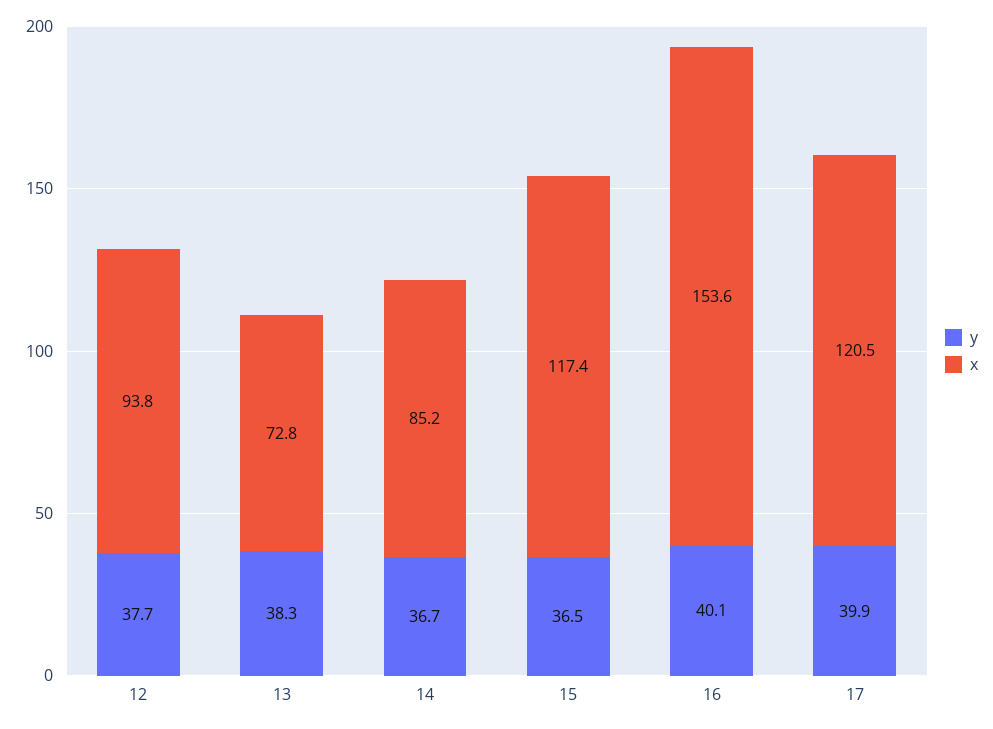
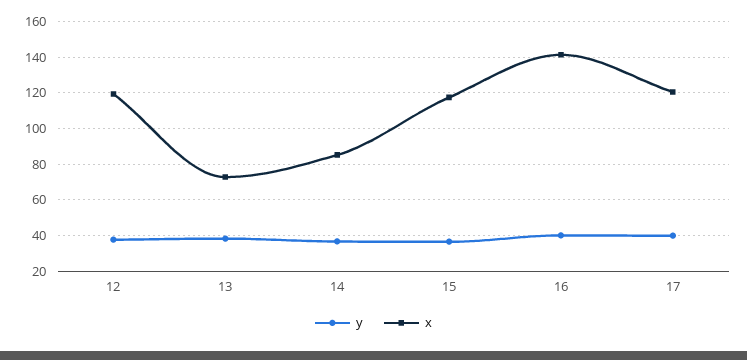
x, 12: 93.8 -> 120
x, 16: 153.6 -> 140

